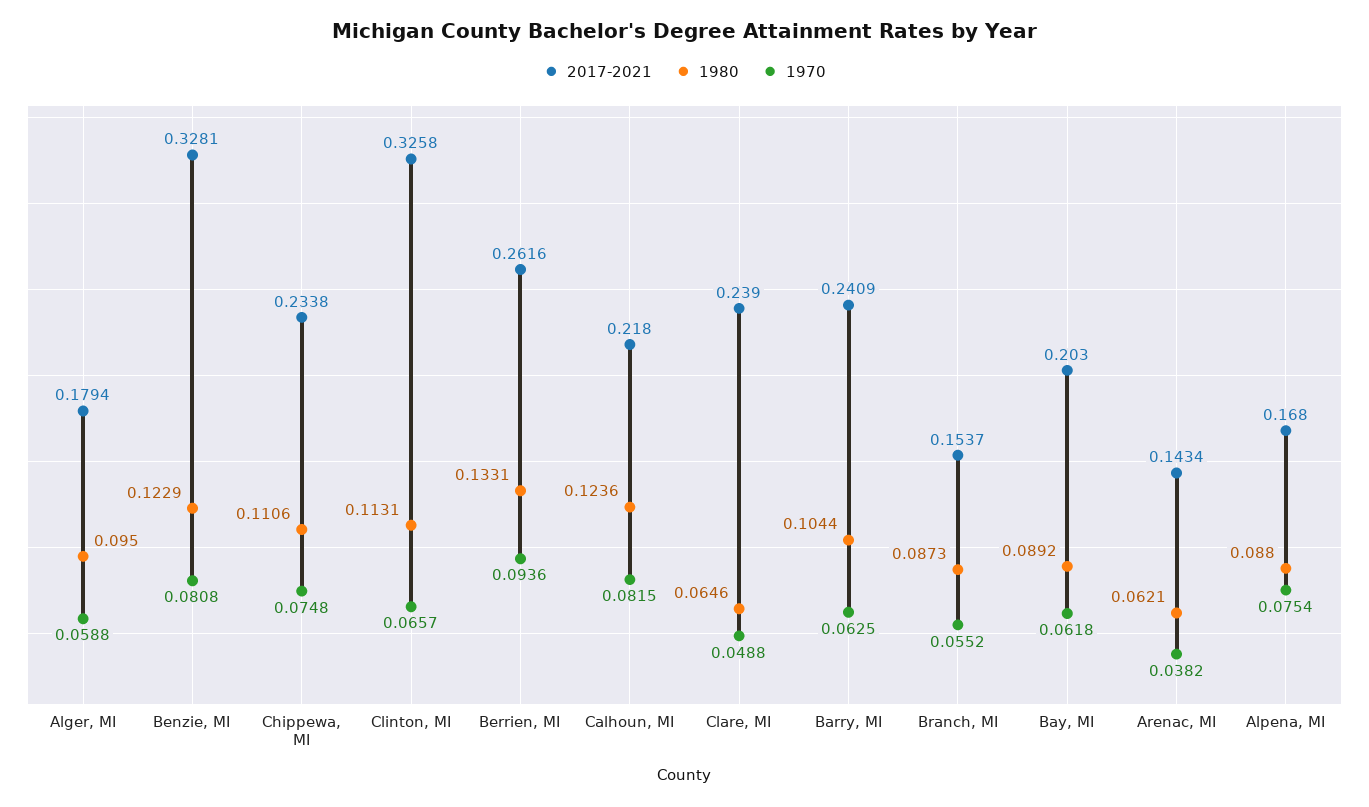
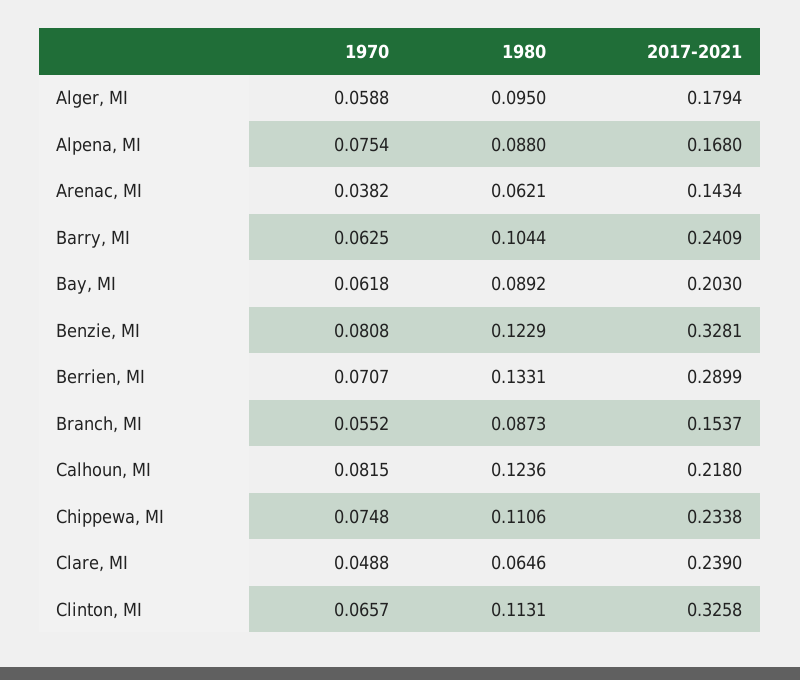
2017-2021, Berrien, MI: 0.2616 -> 0.2899
1970, Berrien, MI: 0.0936 -> 0.0707

